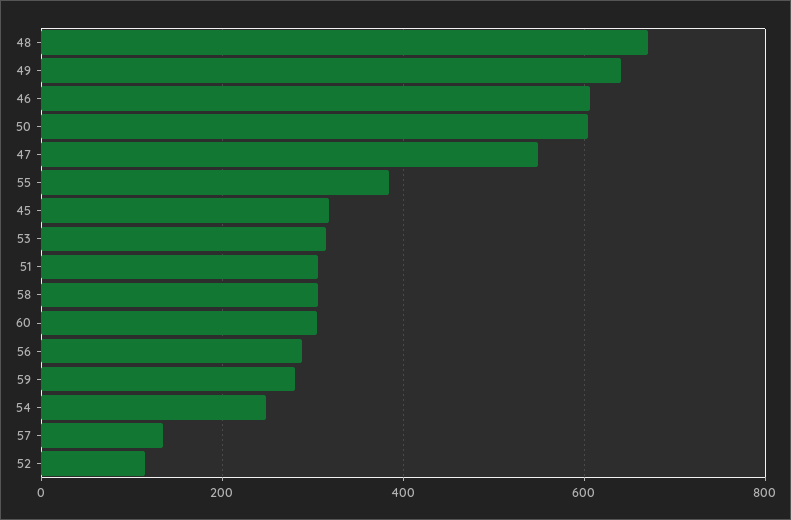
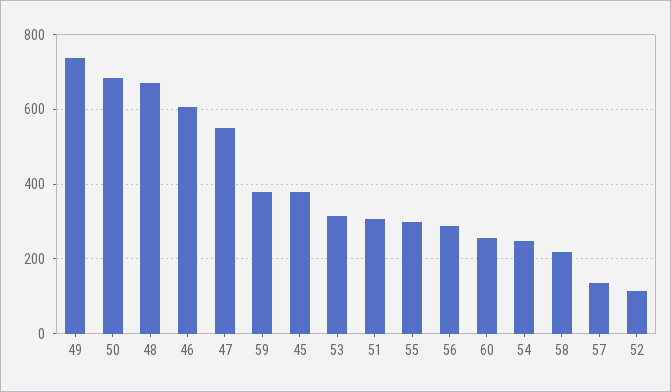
49: 640 -> 740
50: 600 -> 680
55: 380 -> 300
45: 320 -> 380
58: 300 -> 220
60: 300 -> 260
59: 280 -> 380

